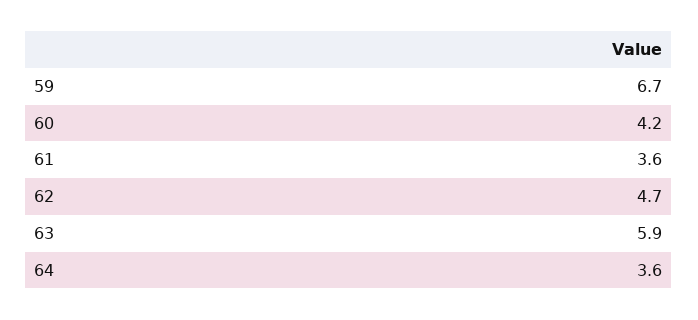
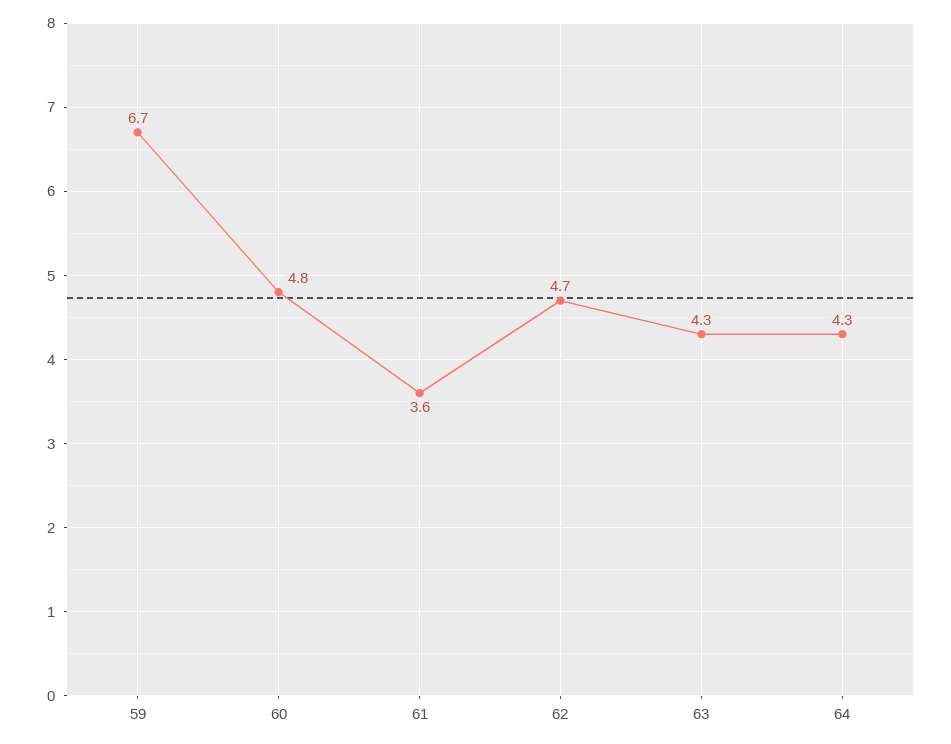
60: 4.2 -> 4.8
63: 5.9 -> 4.3
64: 3.6 -> 4.3

